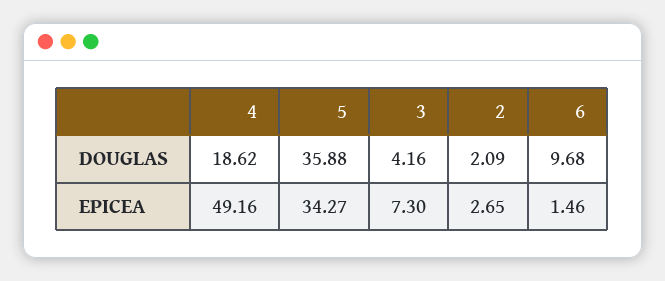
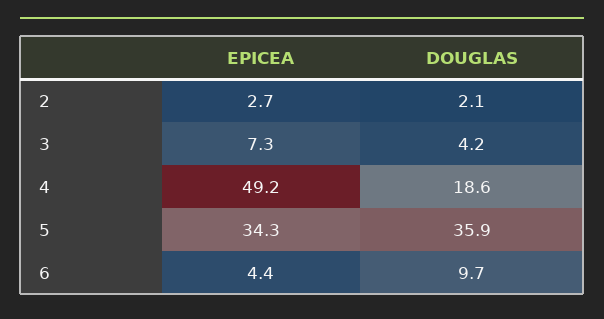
6, EPICEA: 1.46 -> 4.4

